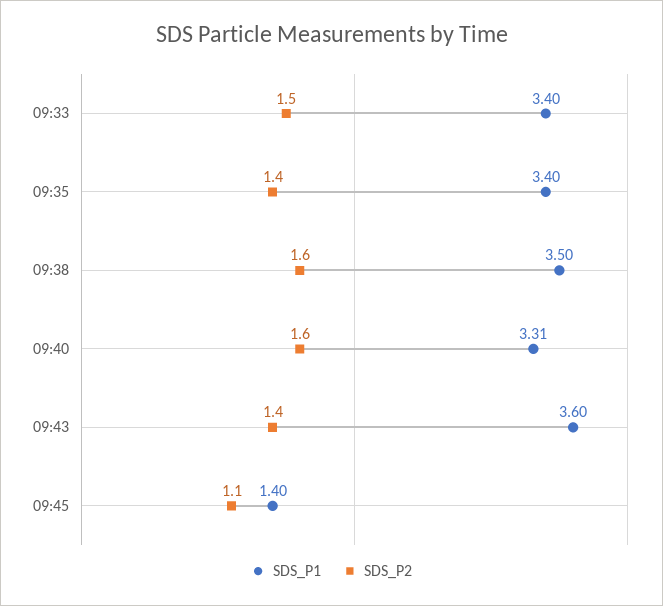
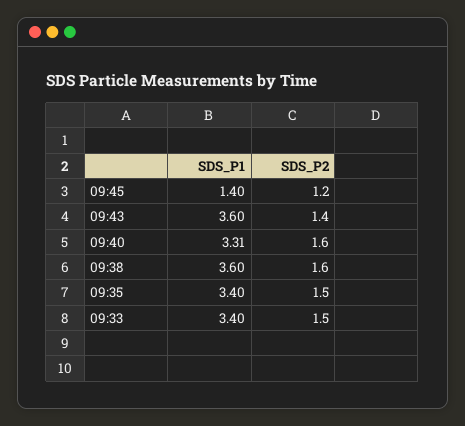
SDS_P2, 09:35: 1.4 -> 1.5
SDS_P1, 09:38: 3.5 -> 3.6
SDS_P2, 09:45: 1.1 -> 1.2

